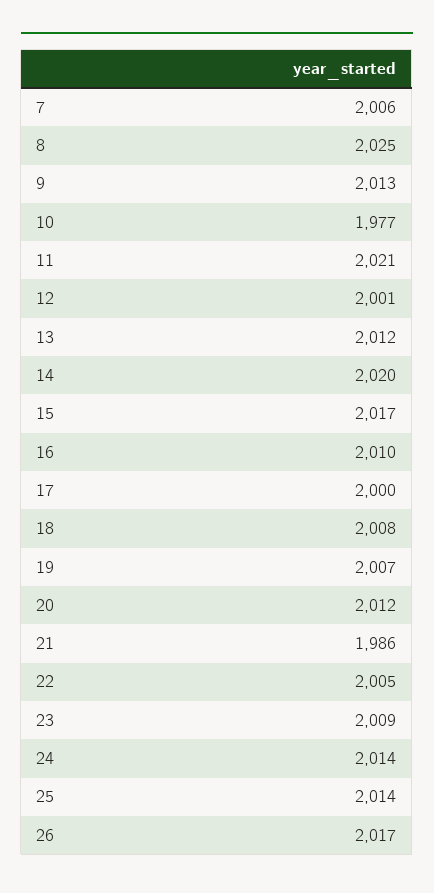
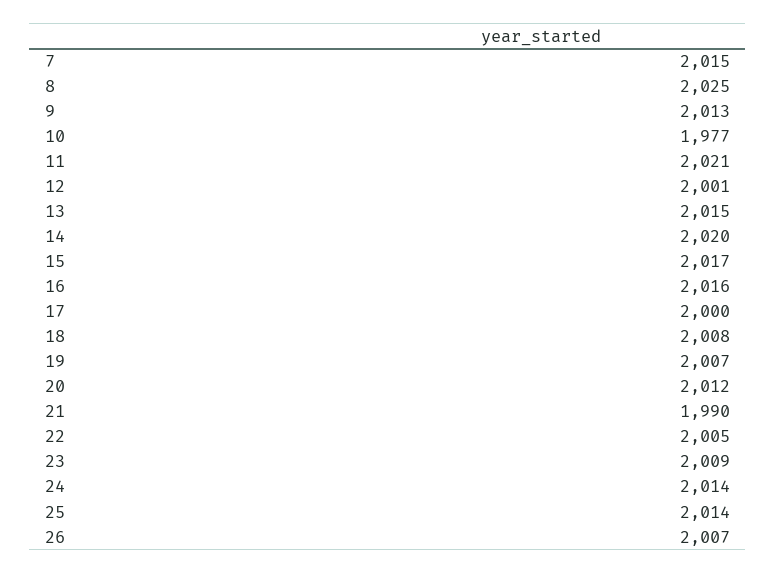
7: 2006 -> 2015
13: 2012 -> 2015
16: 2010 -> 2016
21: 1986 -> 1990
26: 2017 -> 2007

